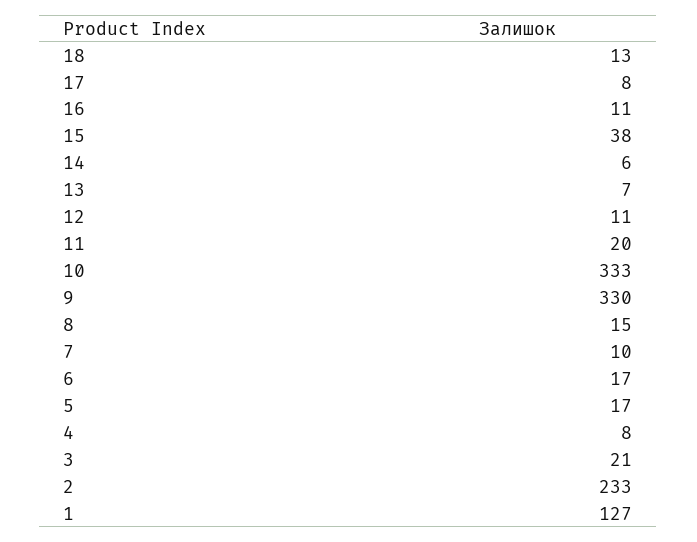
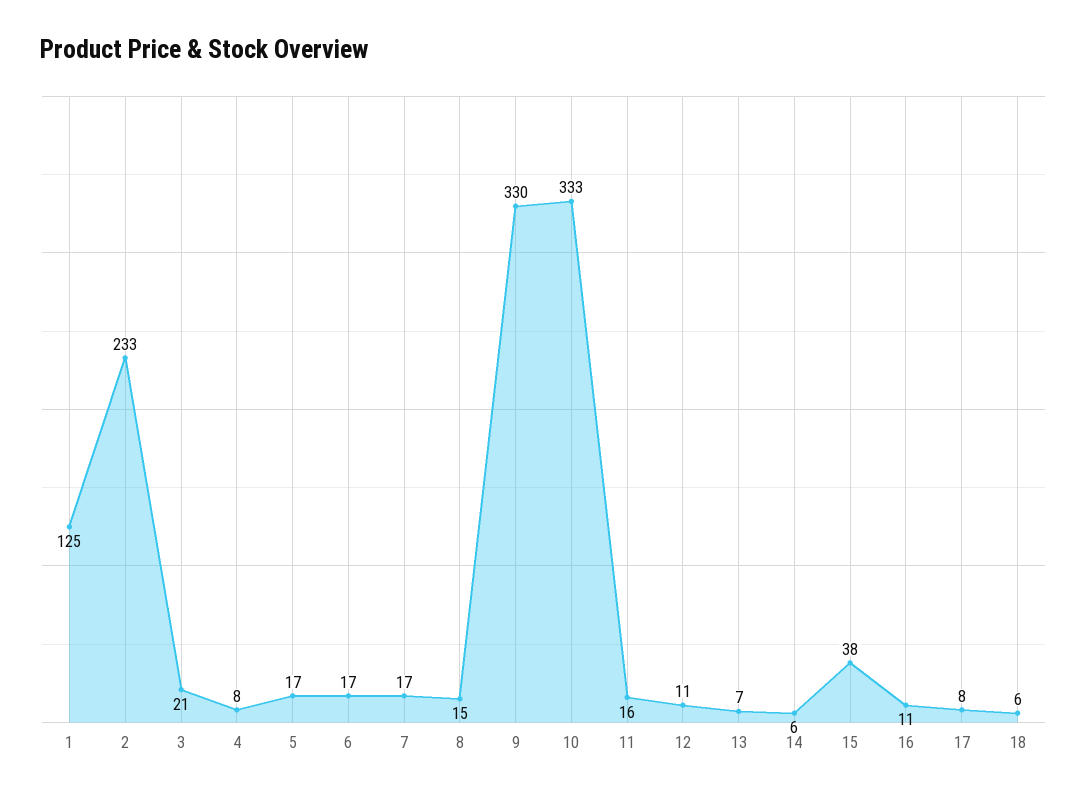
18: 13 -> 6
11: 20 -> 16
7: 10 -> 17
1: 127 -> 125

